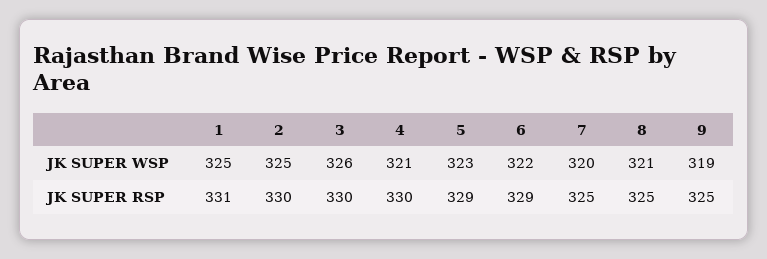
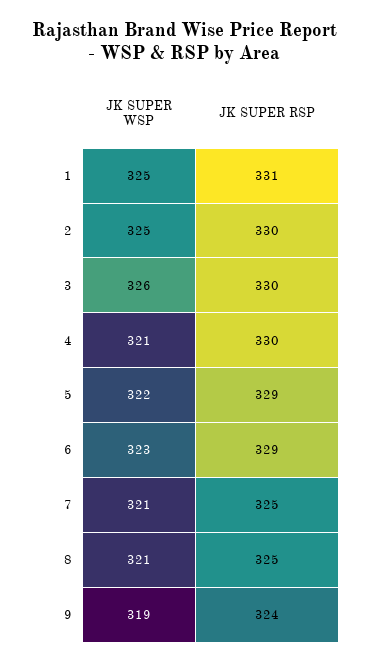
5, JK SUPER WSP: 323 -> 322
6, JK SUPER WSP: 322 -> 323
7, JK SUPER WSP: 320 -> 321
9, JK SUPER RSP: 325 -> 324

